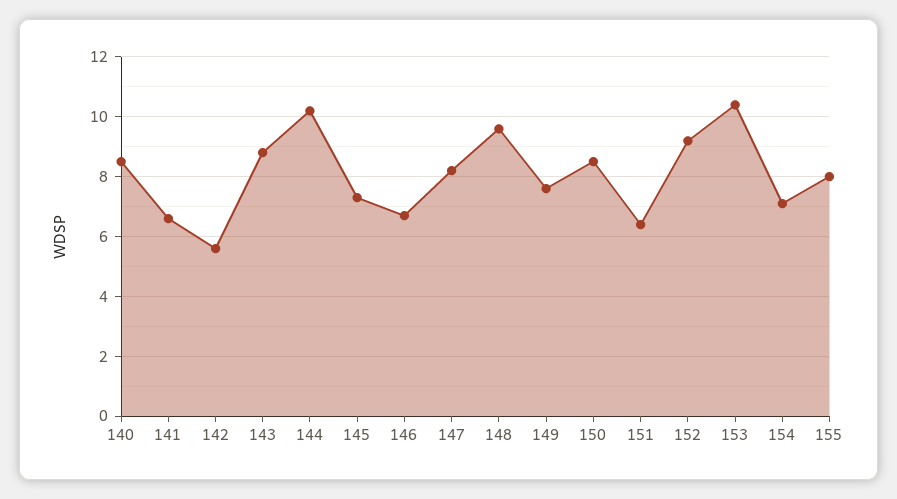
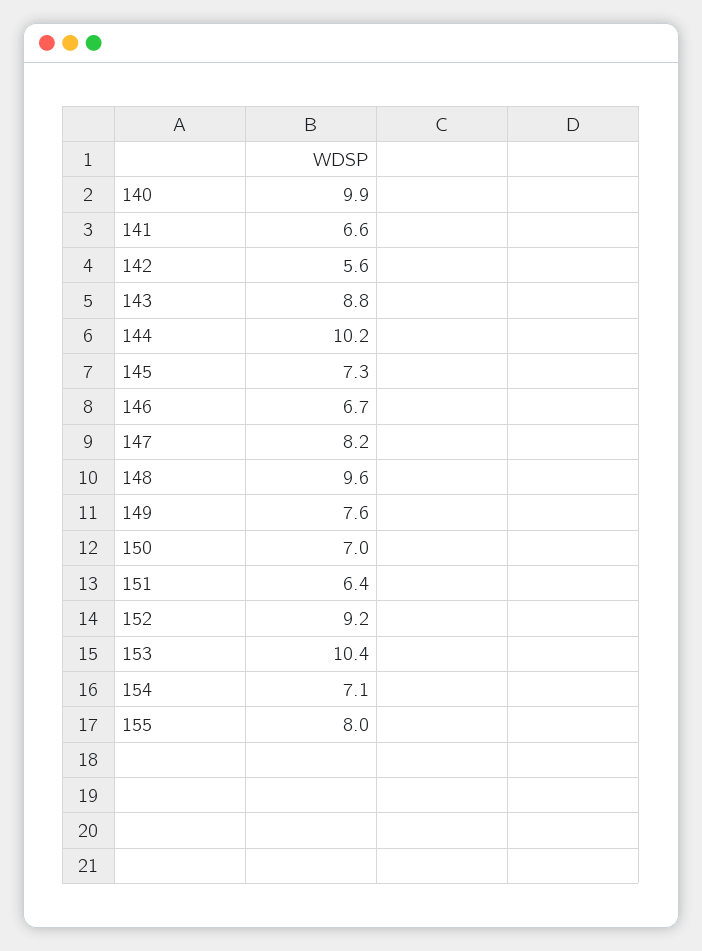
140: 8.5 -> 9.9
150: 8.5 -> 7

